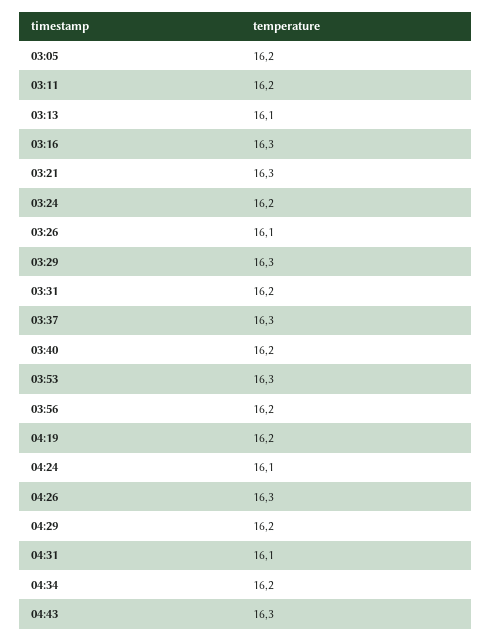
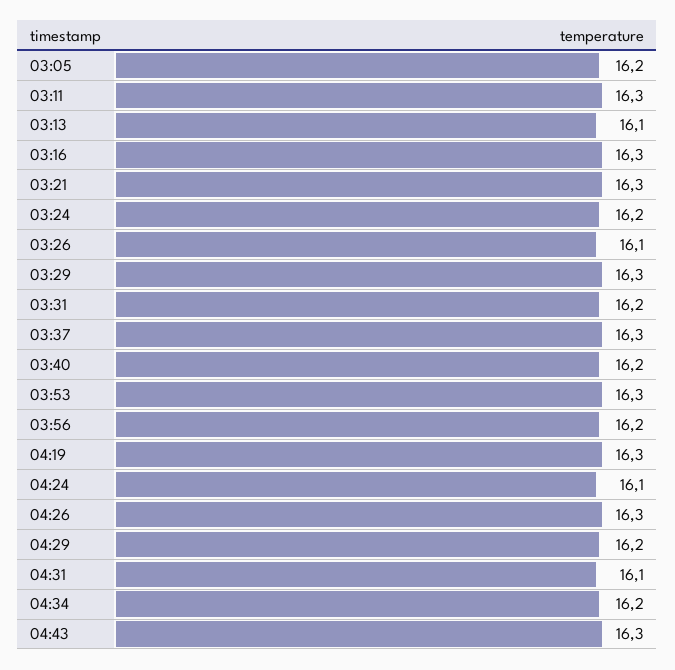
03:11: 16.2 -> 16.3
04:19: 16.2 -> 16.3

